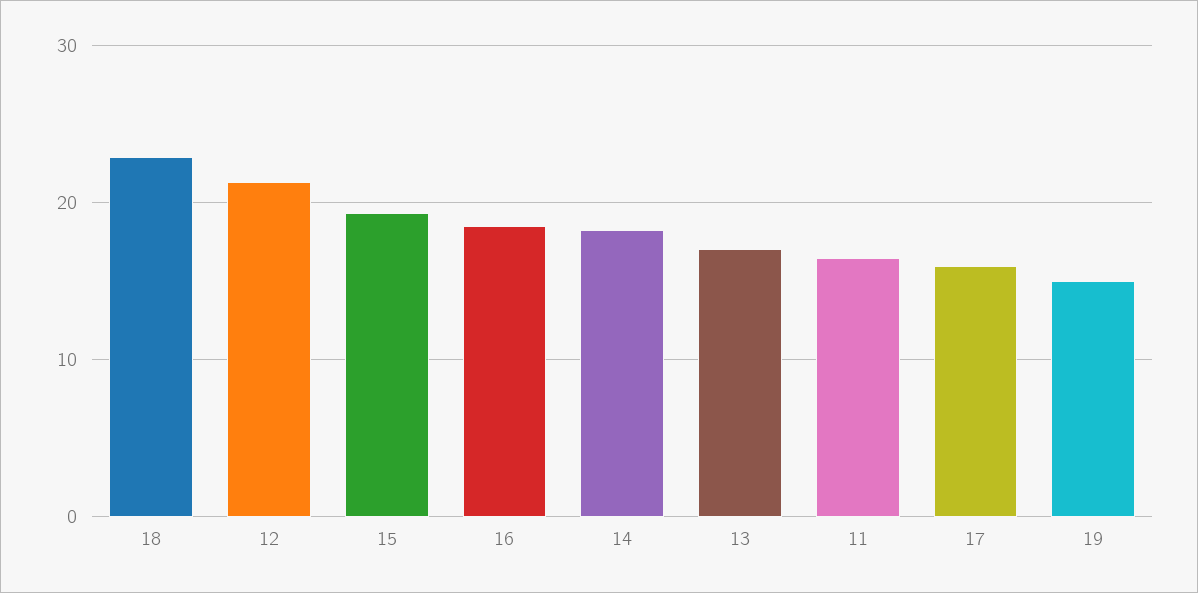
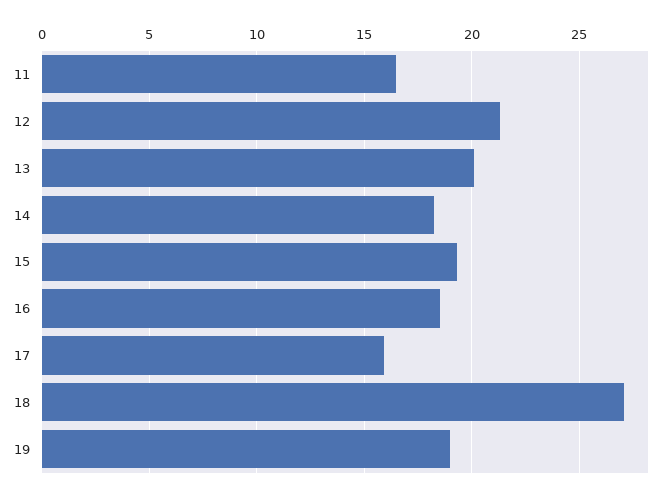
18: 23 -> 27
13: 17 -> 20
19: 15 -> 19

